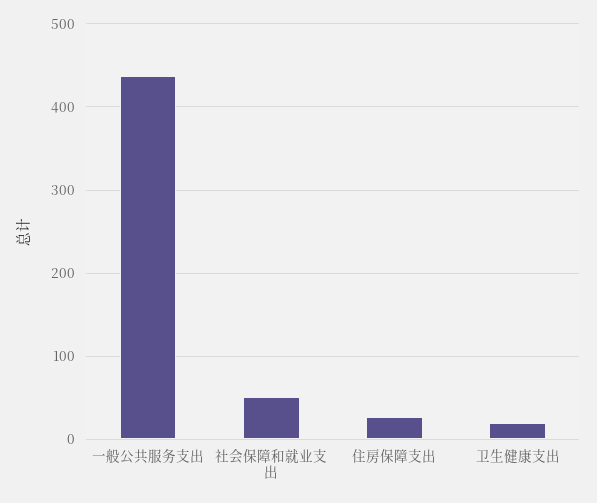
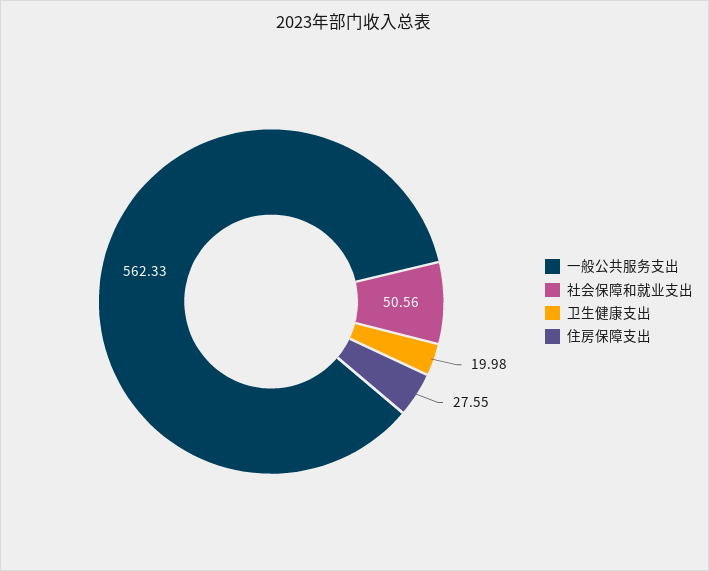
一般公共服务支出: 440 -> 562.33

